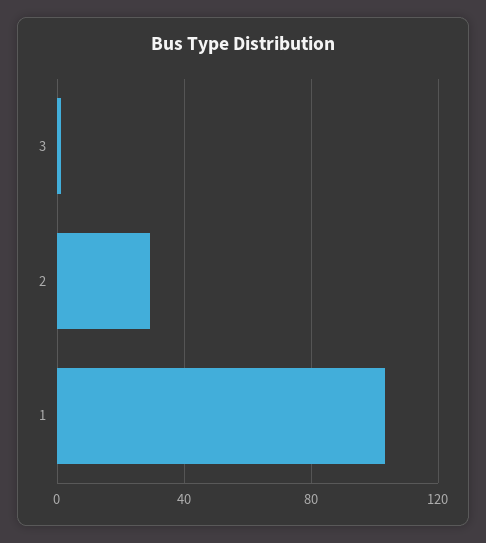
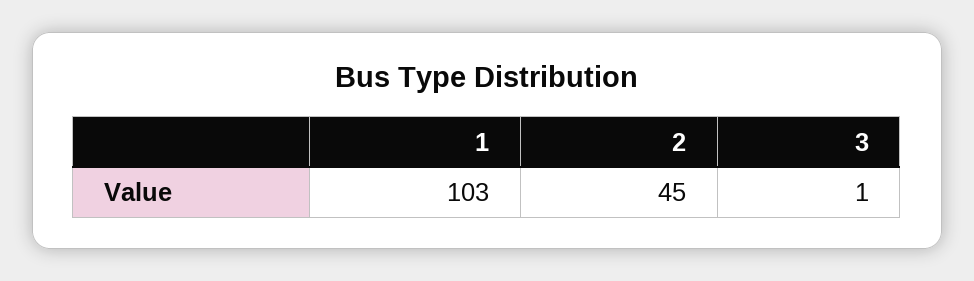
2: 30 -> 45

